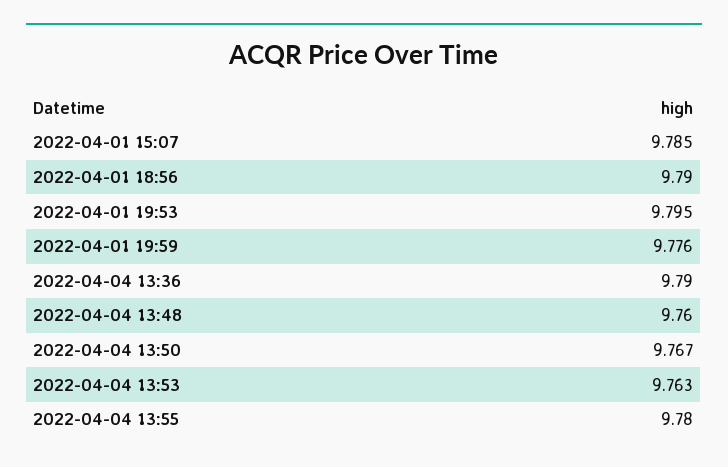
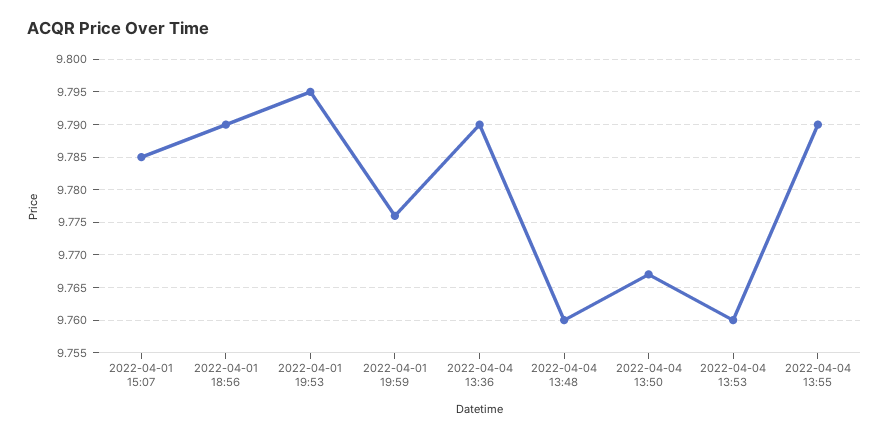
2022-04-04 13:53: 9.763 -> 9.76
2022-04-04 13:55: 9.78 -> 9.79

